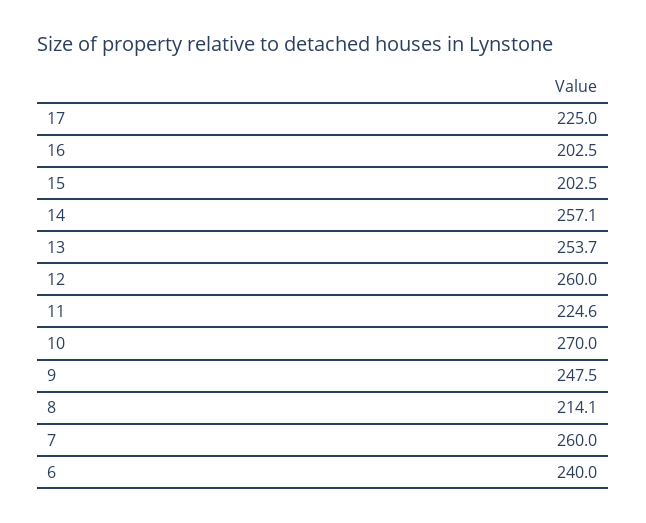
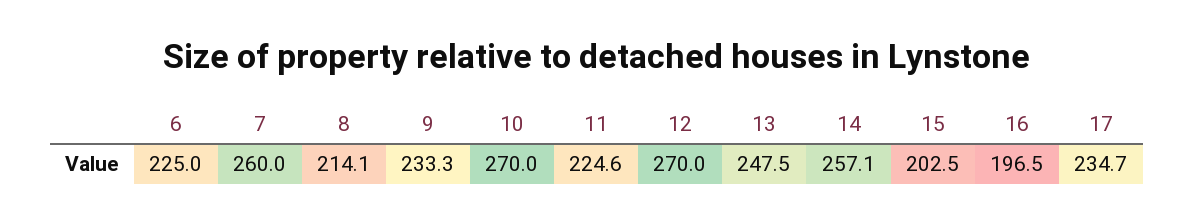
17: 225 -> 234.7
16: 202.5 -> 196.5
13: 253.7 -> 247.5
12: 260 -> 270
9: 247.5 -> 233.3
6: 240 -> 225

